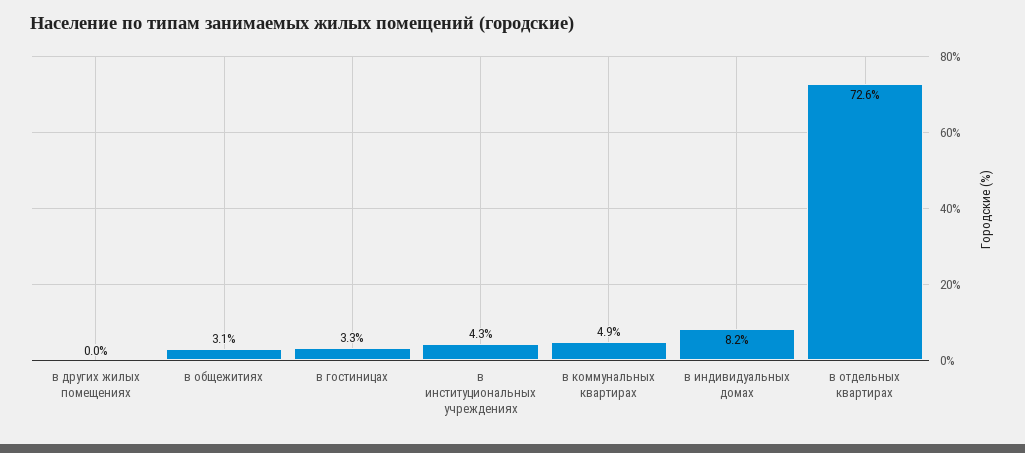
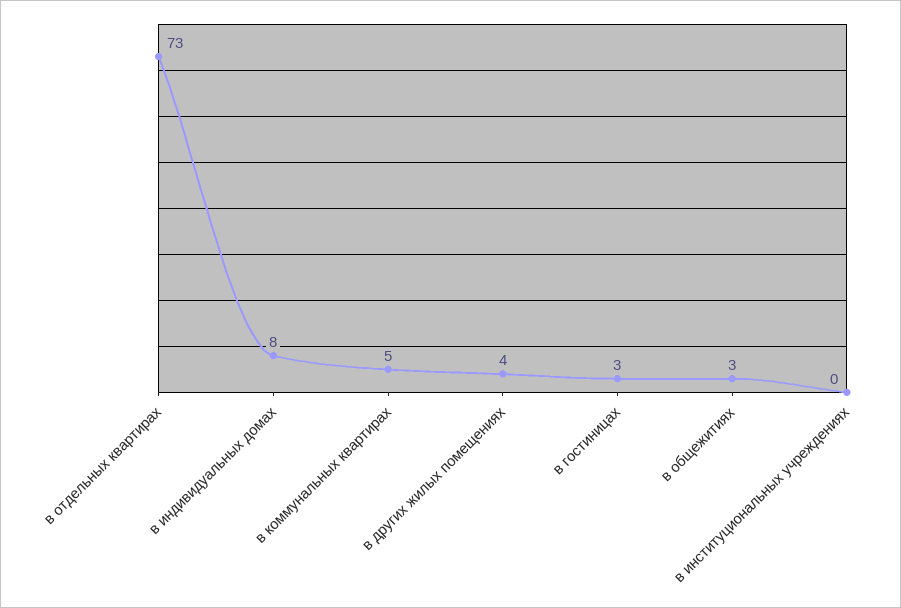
в других жилых помещениях: 0 -> 4
в институциональных учреждениях: 4.3 -> 0

